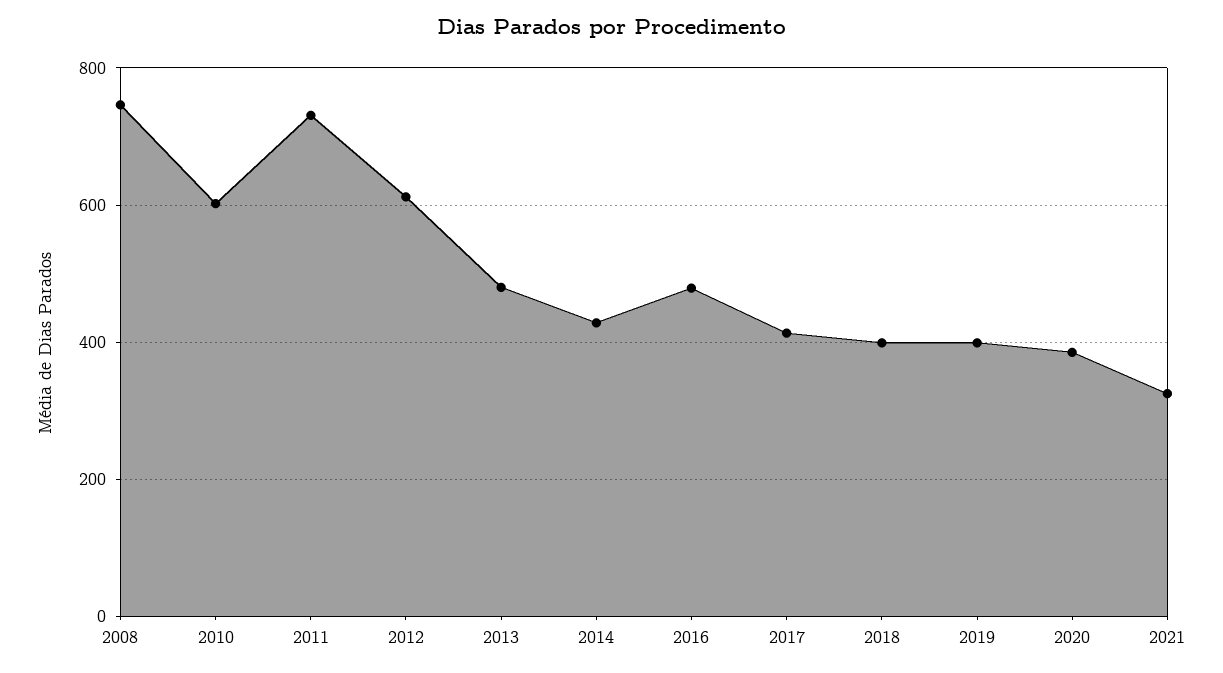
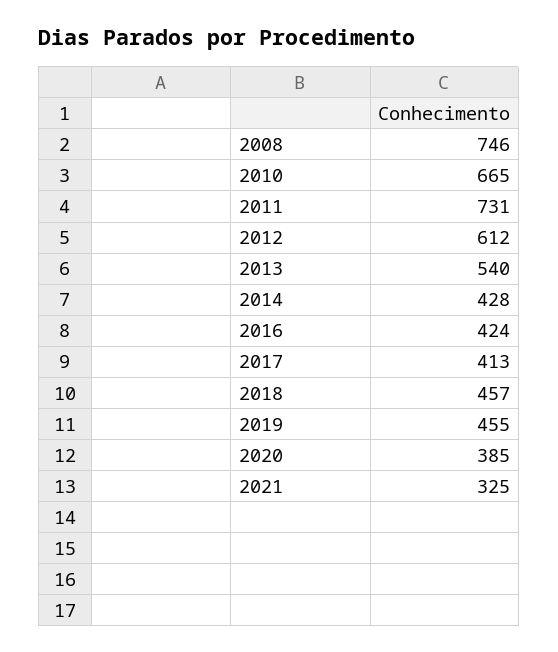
2010: 600 -> 665
2013: 480 -> 540
2016: 480 -> 424
2018: 400 -> 457
2019: 400 -> 455

